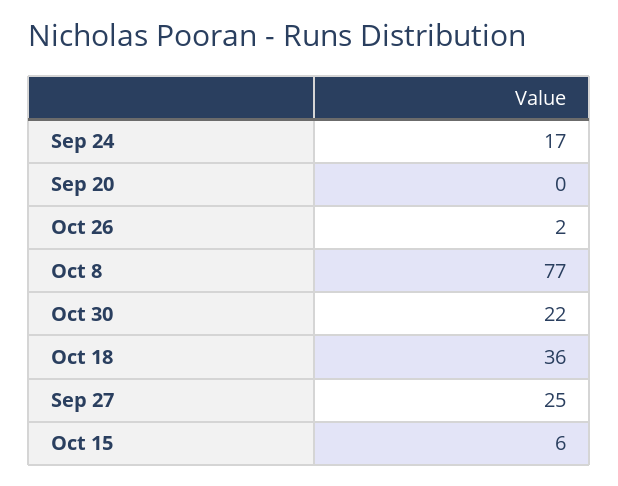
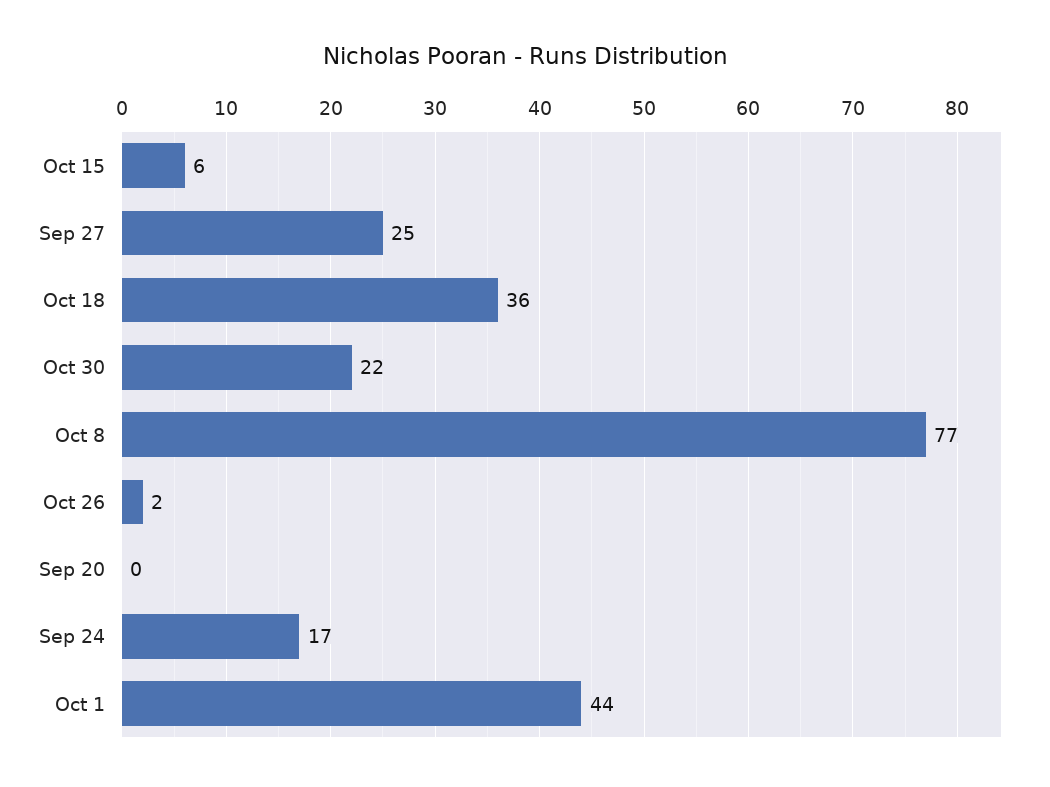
Oct 1: none -> 44

